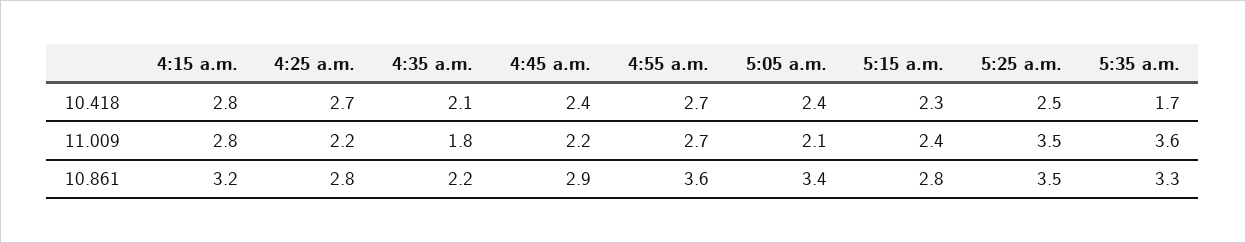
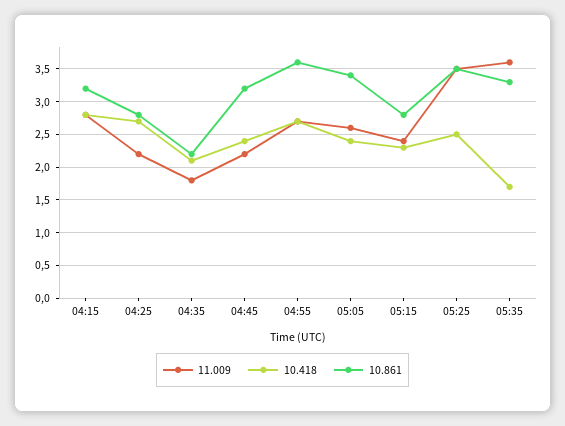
11.009, 5:05 a.m.: 2.1 -> 2.6
10.861, 4:45 a.m.: 2.9 -> 3.2

